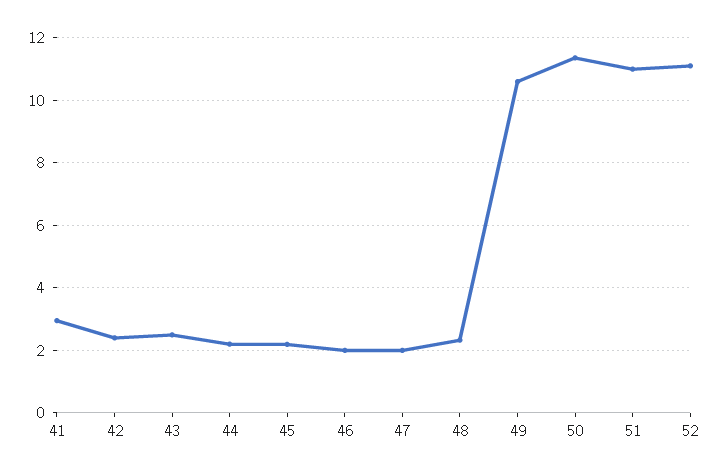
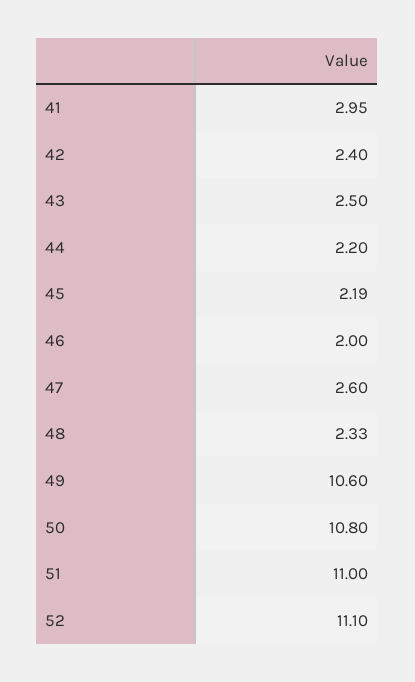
47: 2 -> 2.6
50: 11.4 -> 10.8

